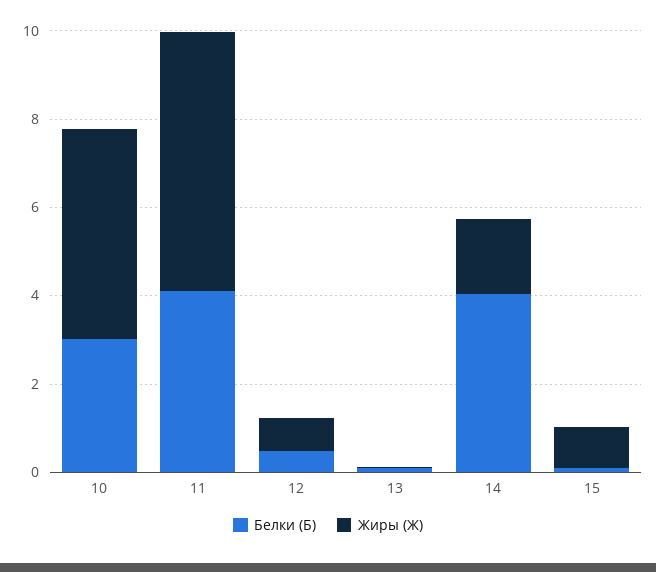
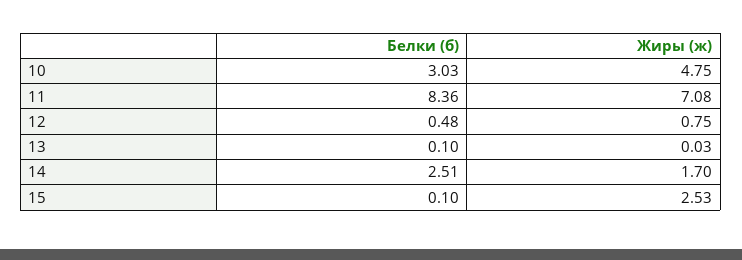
Белки (Б), 11: 4 -> 8.36
Жиры (Ж), 11: 6 -> 7.08
Белки (Б), 14: 4 -> 2.51
Жиры (Ж), 15: 1 -> 2.53

